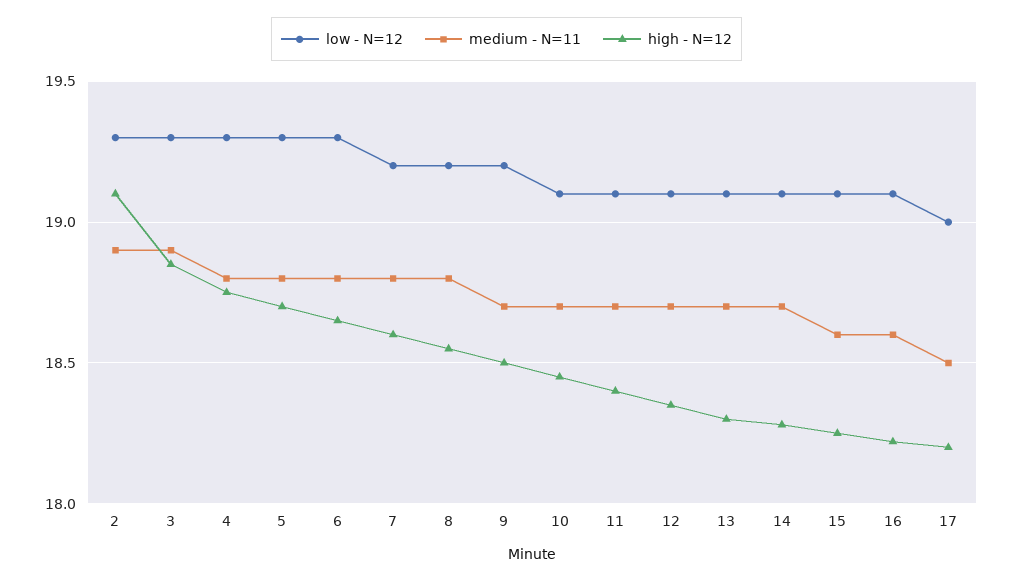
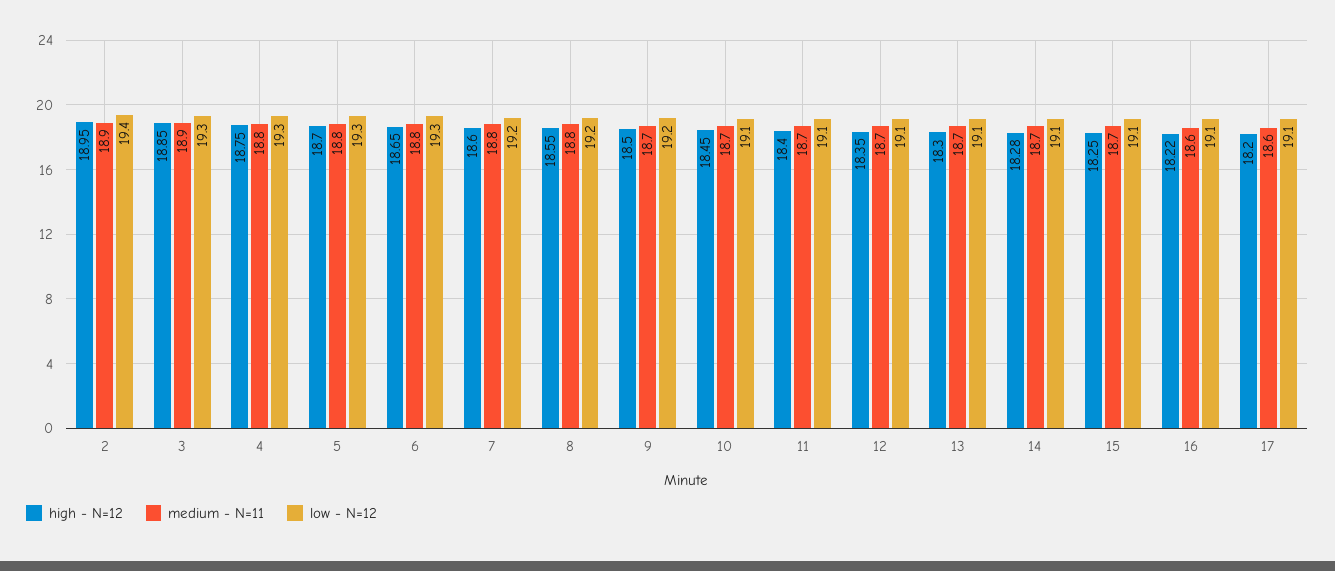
low - N=12, 2: 19.3 -> 19.4
high - N=12, 2: 19.1 -> 18.95
medium - N=11, 15: 18.6 -> 18.7
low - N=12, 17: 19 -> 19.1
medium - N=11, 17: 18.5 -> 18.6

